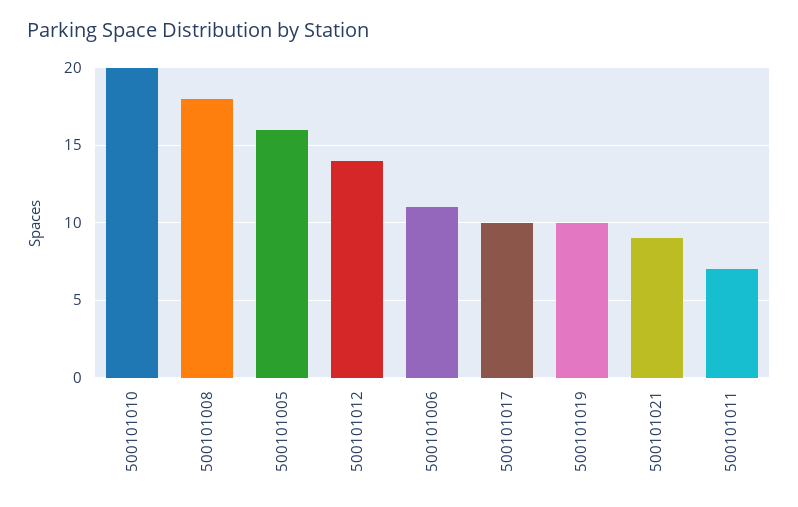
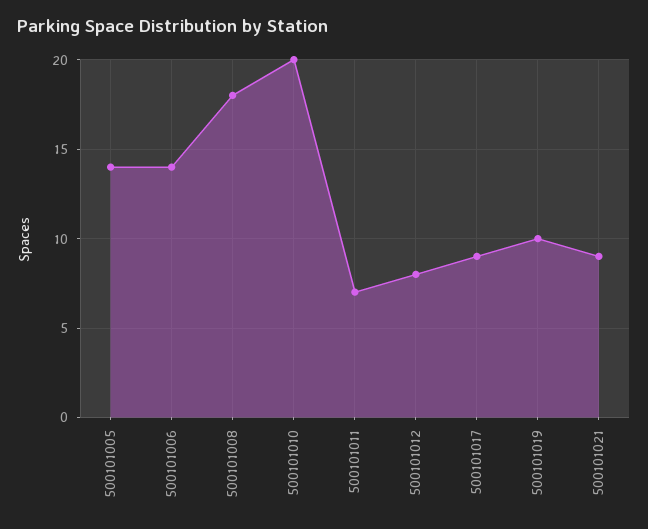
500101005: 16 -> 14
500101012: 14 -> 8
500101006: 11 -> 14
500101017: 10 -> 9

